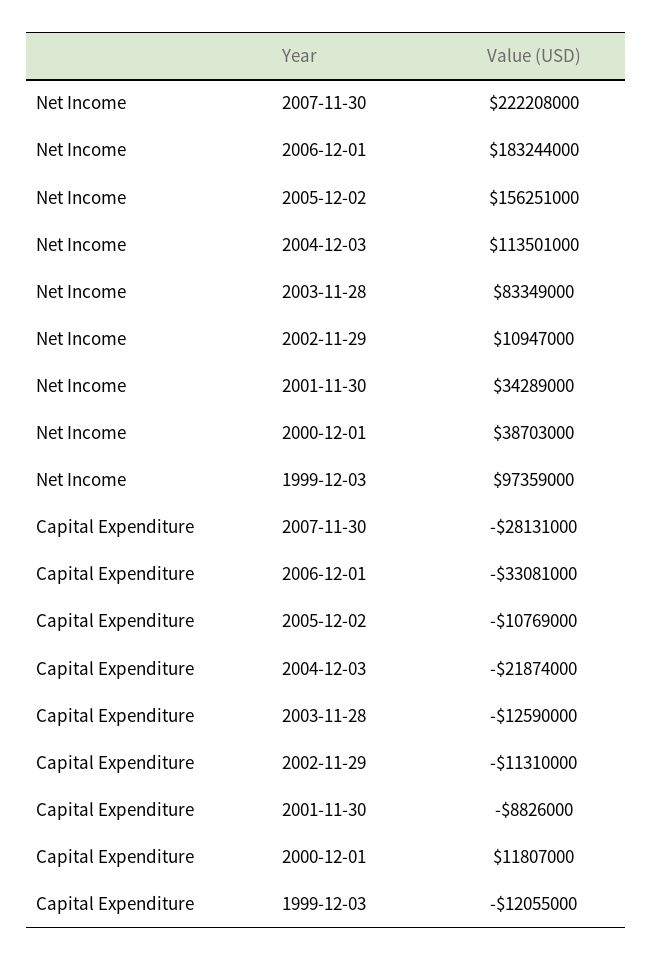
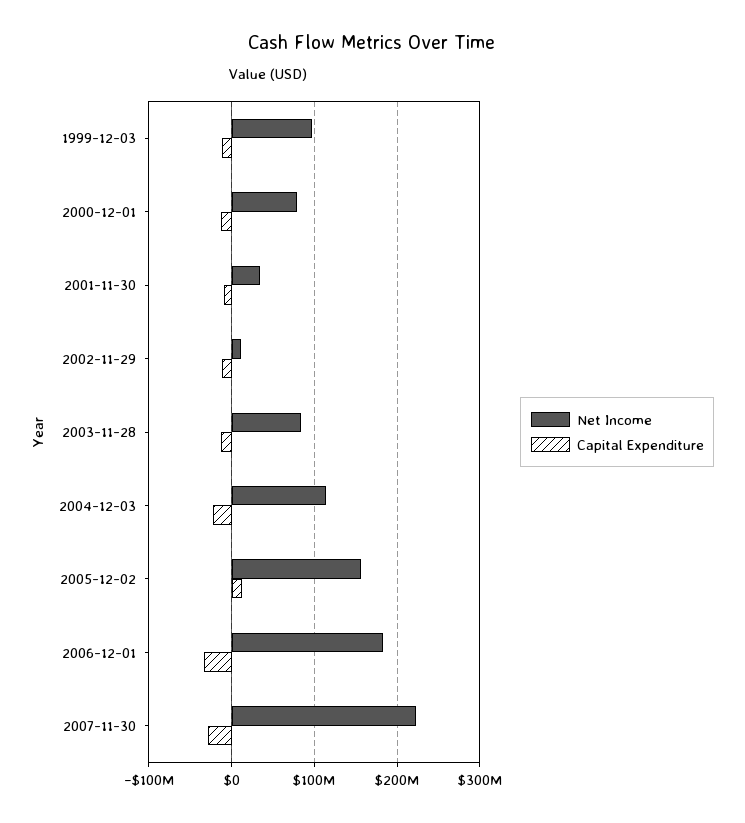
Net Income, 2000-12-01: 38703000 -> 80000000
Capital Expenditure, 2005-12-02: -10769000 -> 10000000
Capital Expenditure, 2000-12-01: 11807000 -> -10000000

